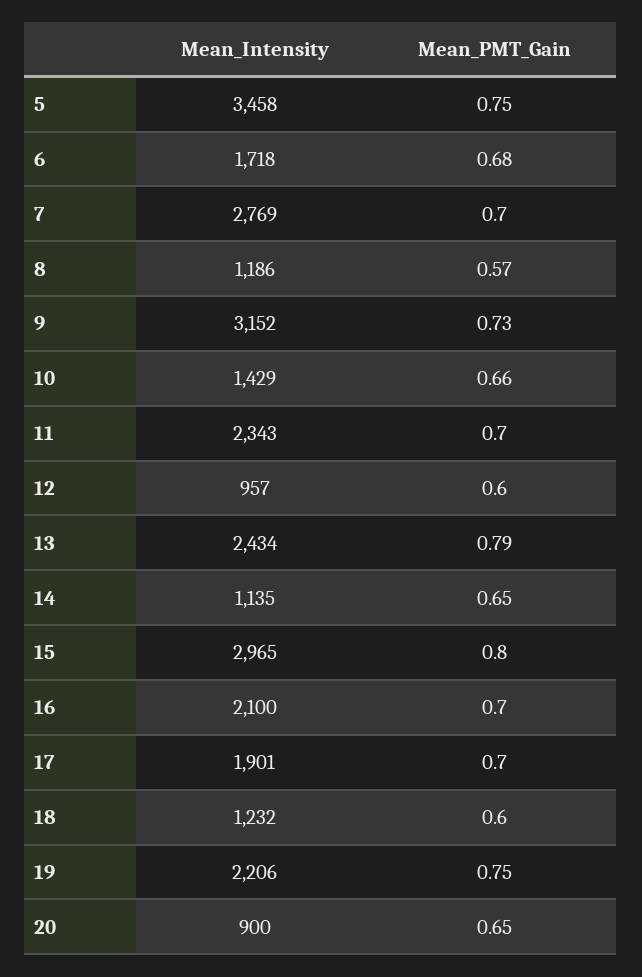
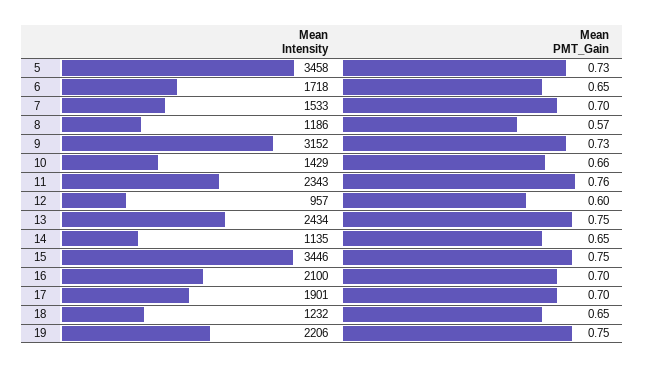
Mean_PMT_Gain, 5: 0.75 -> 0.73
Mean_PMT_Gain, 6: 0.68 -> 0.65
Mean_Intensity, 7: 2769 -> 1533
Mean_PMT_Gain, 11: 0.7 -> 0.76
Mean_PMT_Gain, 13: 0.79 -> 0.75
Mean_Intensity, 15: 2965 -> 3446
Mean_PMT_Gain, 15: 0.8 -> 0.75
Mean_PMT_Gain, 18: 0.6 -> 0.65
Mean_Intensity, 20: 900 -> none
Mean_PMT_Gain, 20: 0.65 -> none

